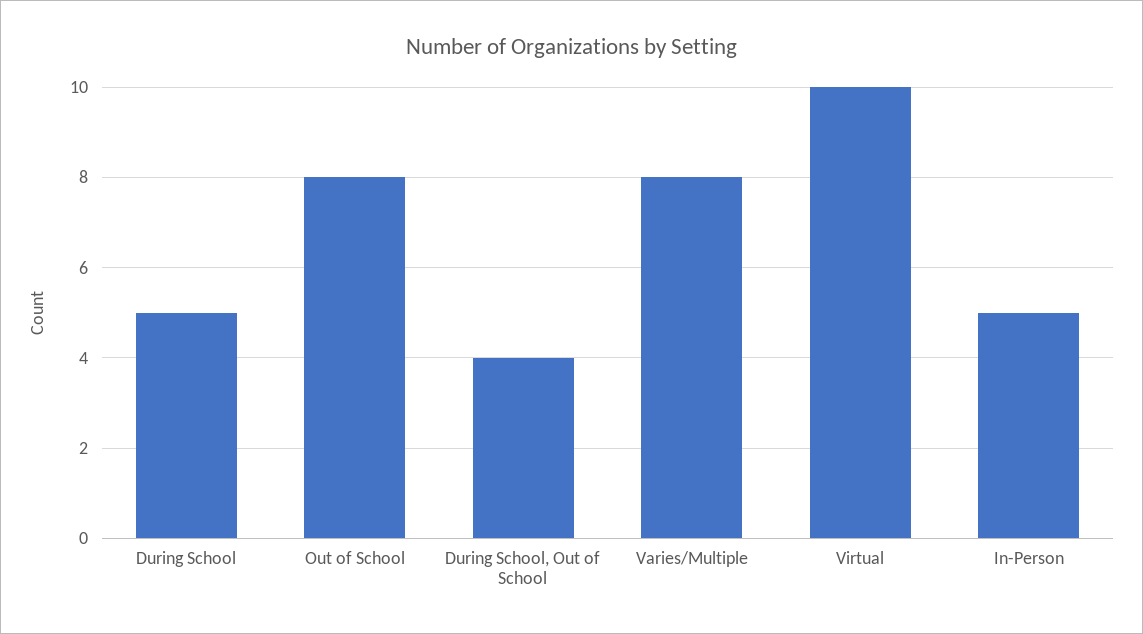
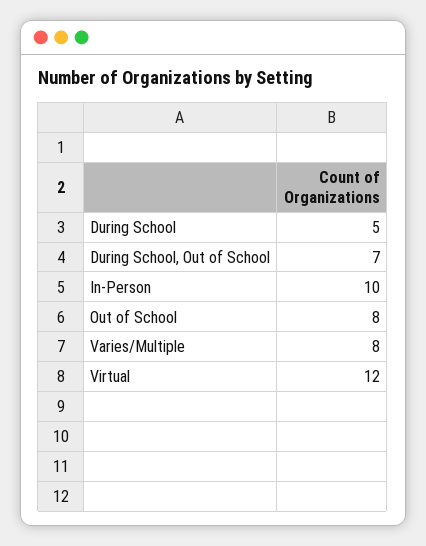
During School, Out of School: 4 -> 7
Virtual: 10 -> 12
In-Person: 5 -> 10

